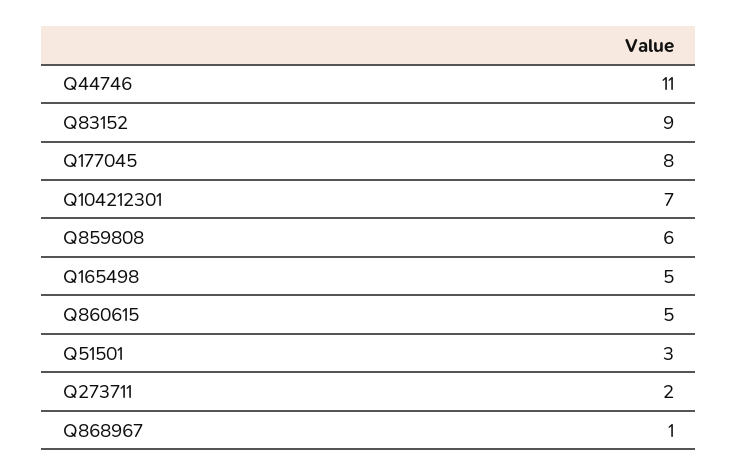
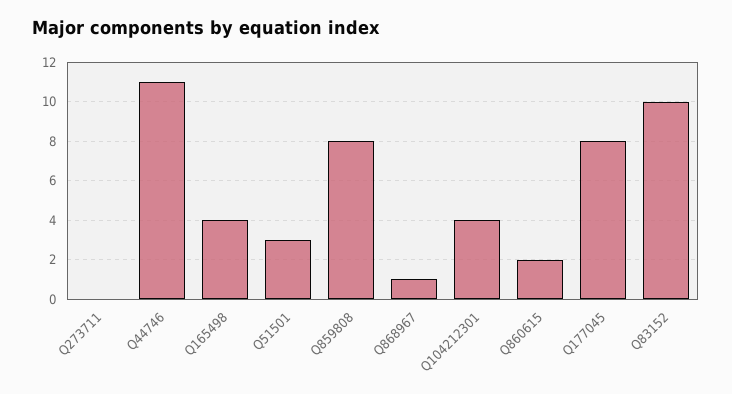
Q83152: 9 -> 10
Q104212301: 7 -> 4
Q859808: 6 -> 8
Q165498: 5 -> 4
Q860615: 5 -> 2
Q273711: 2 -> 0

